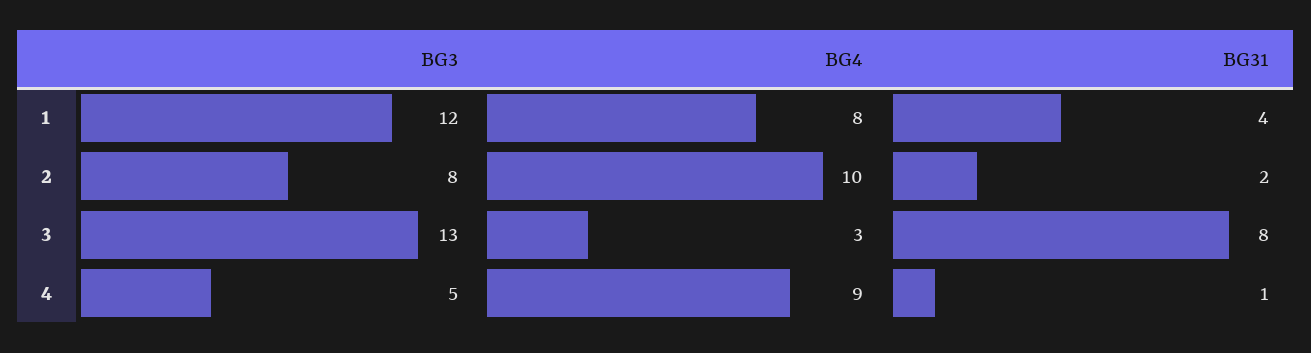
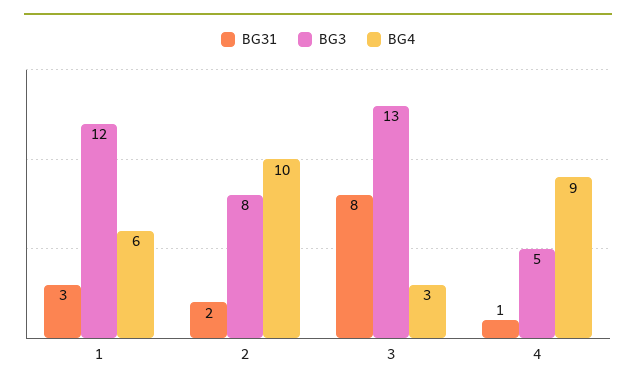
BG4, 1: 8 -> 6
BG31, 1: 4 -> 3

